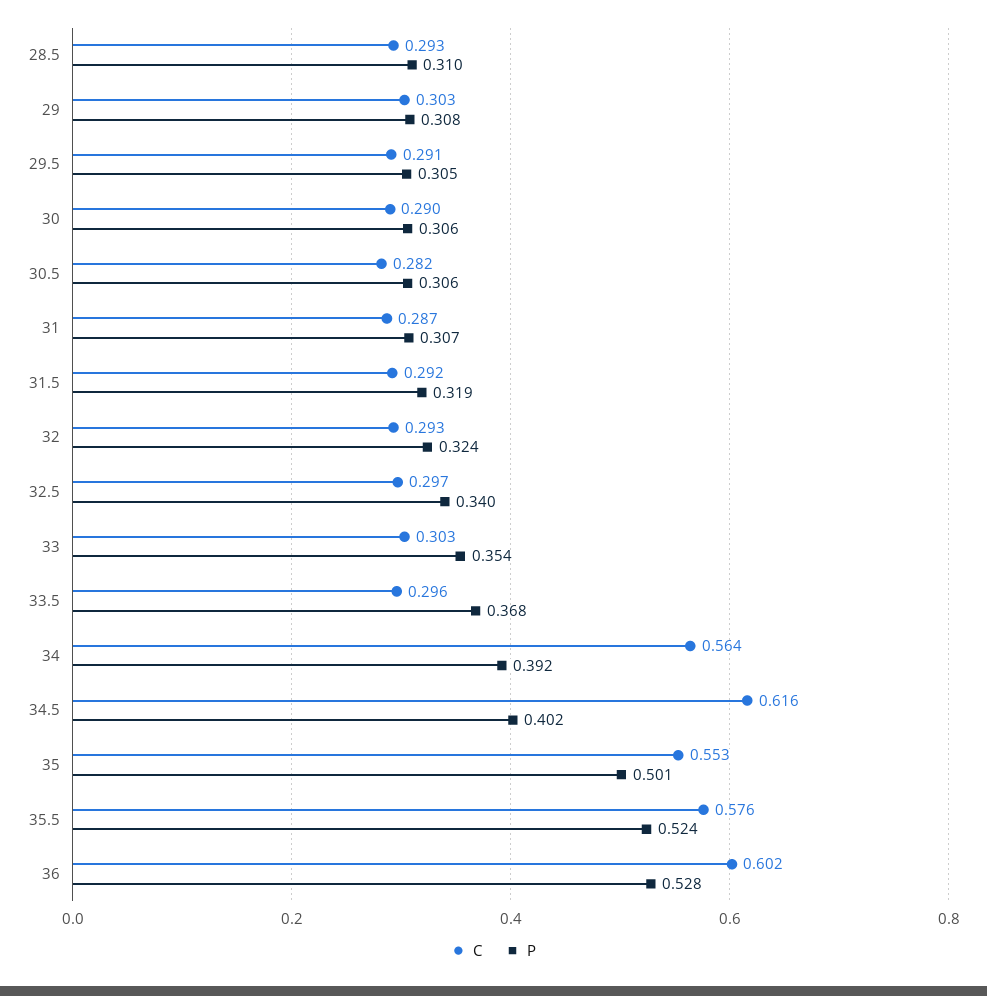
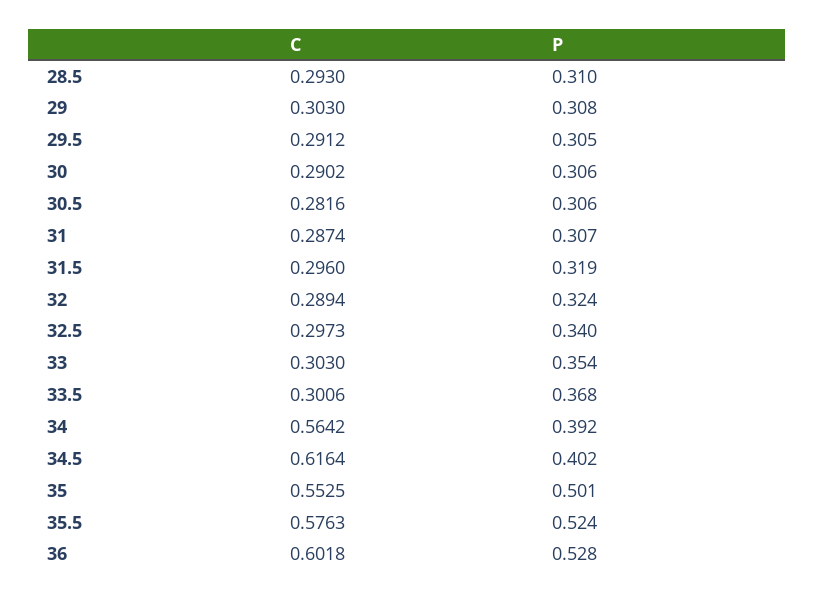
C, 31.5: 0.292 -> 0.296
C, 32: 0.293 -> 0.2894
C, 33.5: 0.296 -> 0.3006

